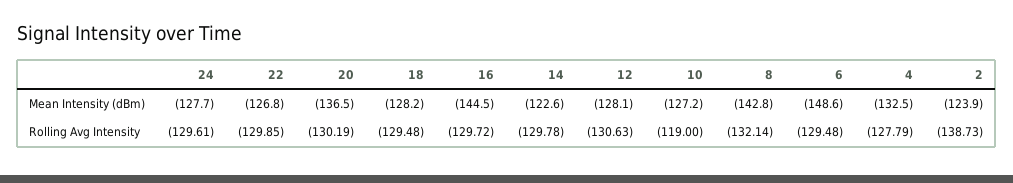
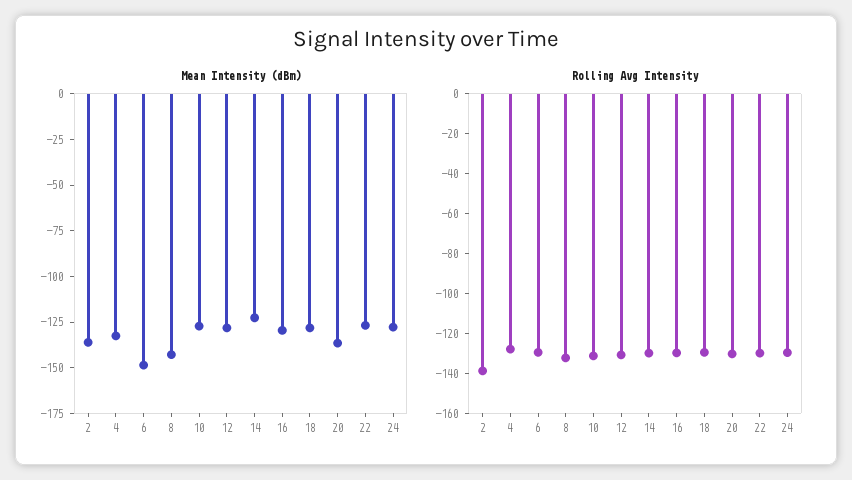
Mean Intensity (dBm), 16: -144.5 -> -130
Mean Intensity (dBm), 2: -123.9 -> -135
Rolling Avg Intensity, 10: -119 -> -130

